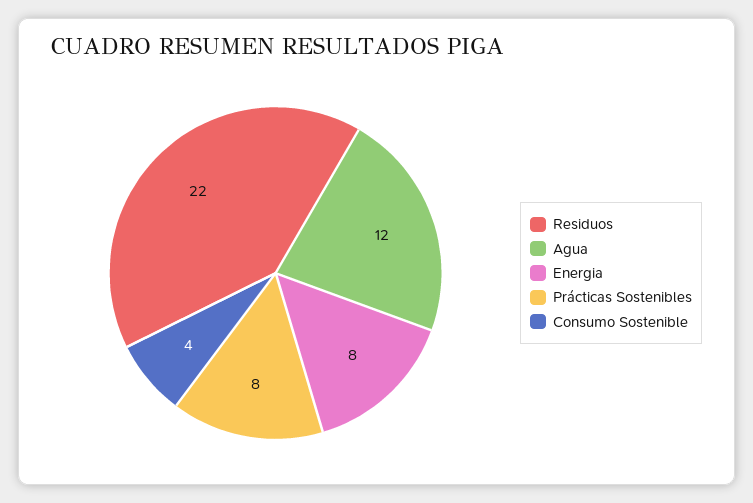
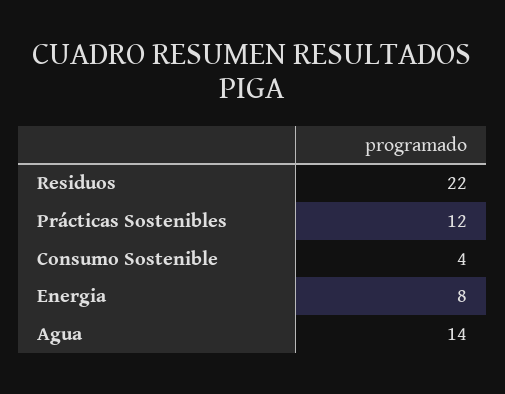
Agua: 12 -> 14
Prácticas Sostenibles: 8 -> 12

